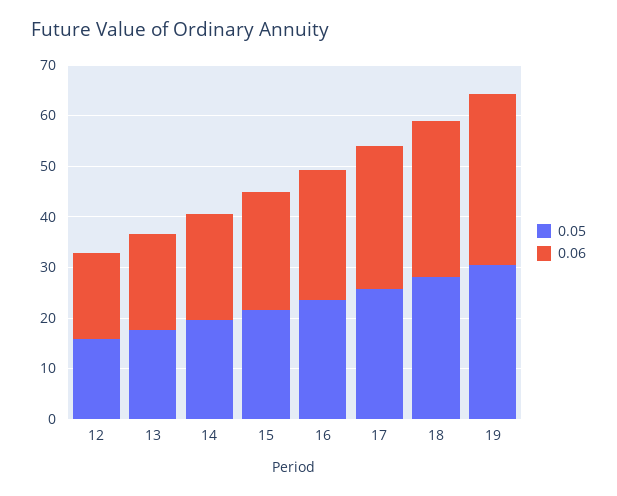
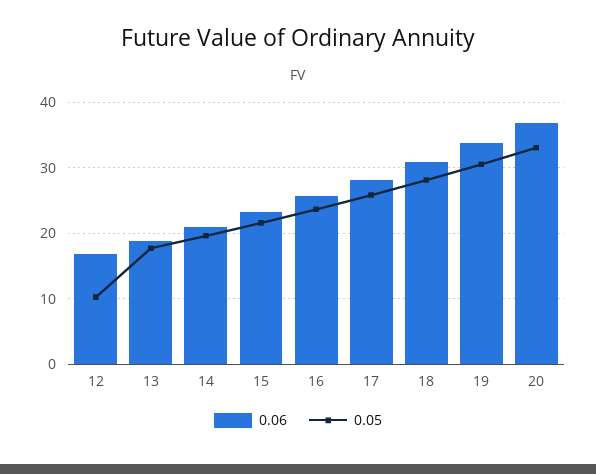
0.05, 12: 16 -> 10
0.06, 20: none -> 37
0.05, 20: none -> 33

